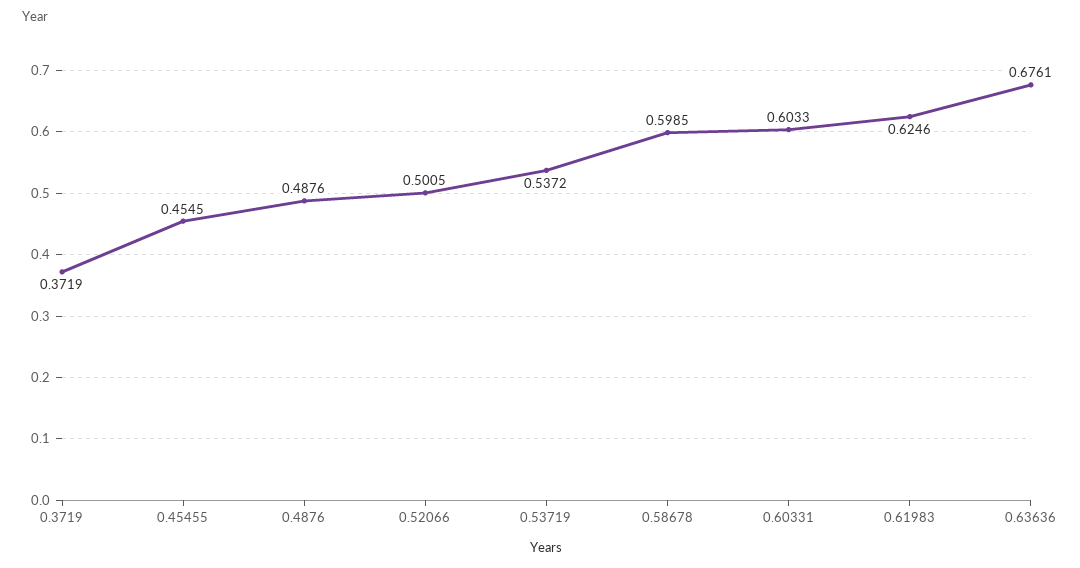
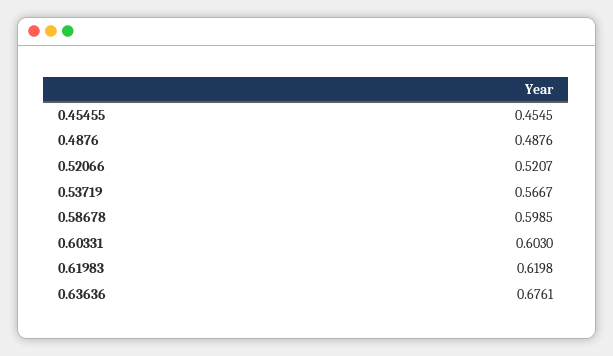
0.3719: 0.3719 -> none
0.52066: 0.5005 -> 0.5207
0.53719: 0.5372 -> 0.5667
0.60331: 0.6033 -> 0.603
0.61983: 0.6246 -> 0.6198

